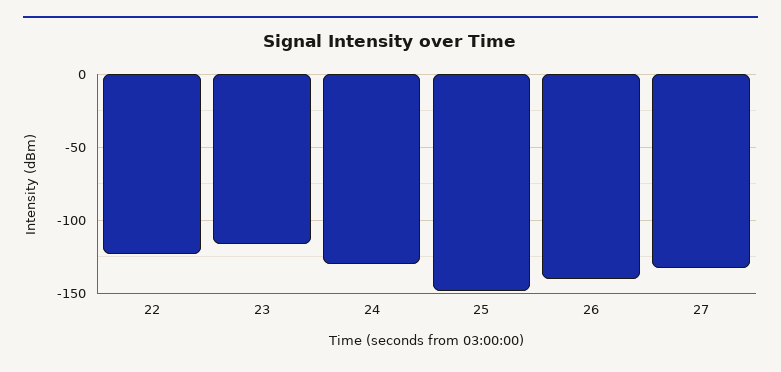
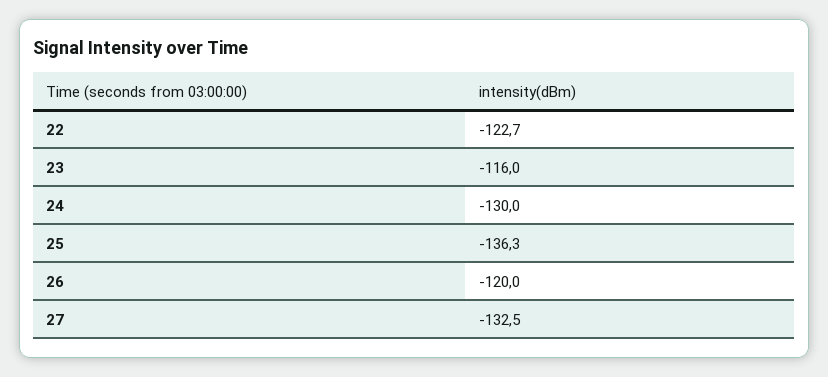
25: -150 -> -136.3
26: -140 -> -120

